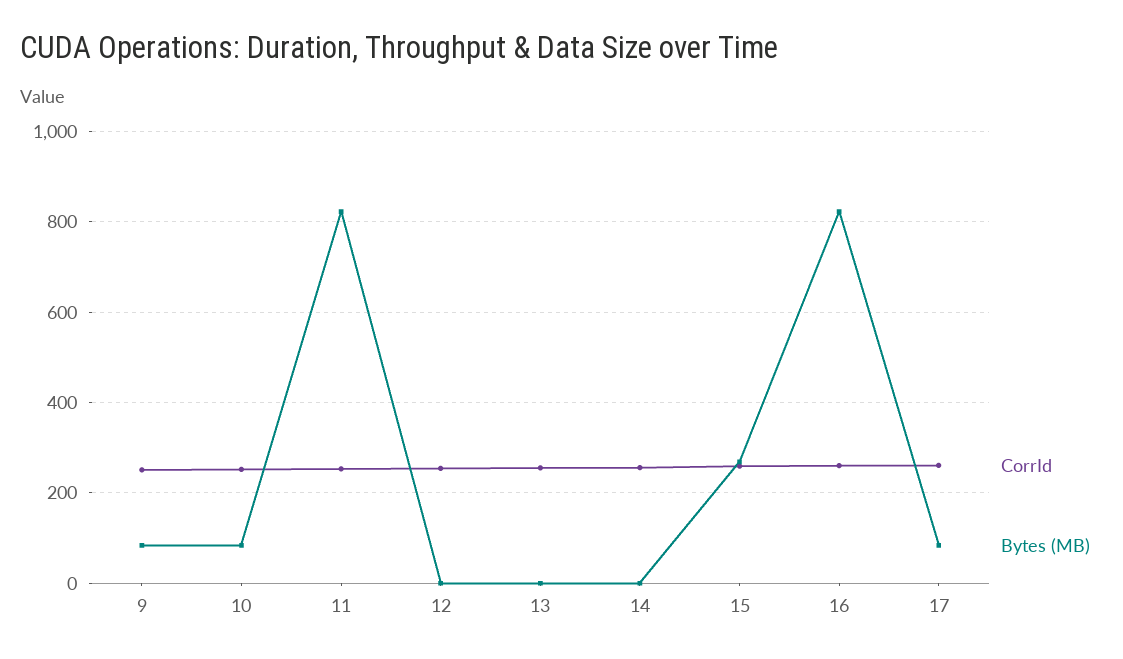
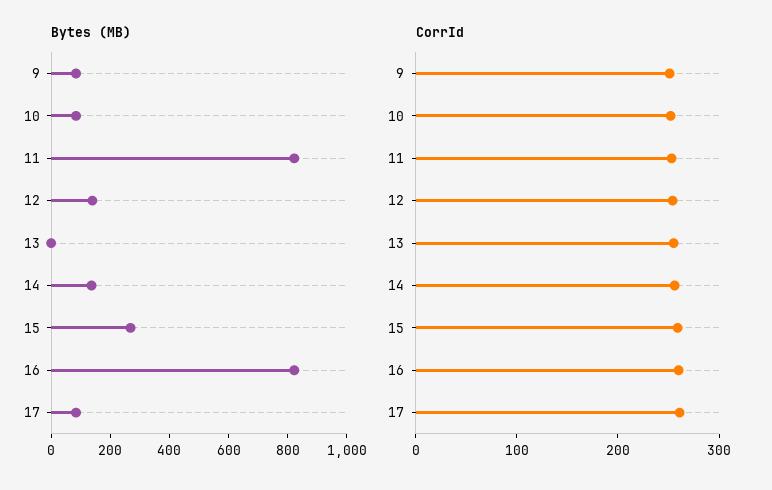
Bytes (MB), 12: 0 -> 150
Bytes (MB), 14: 0 -> 150

